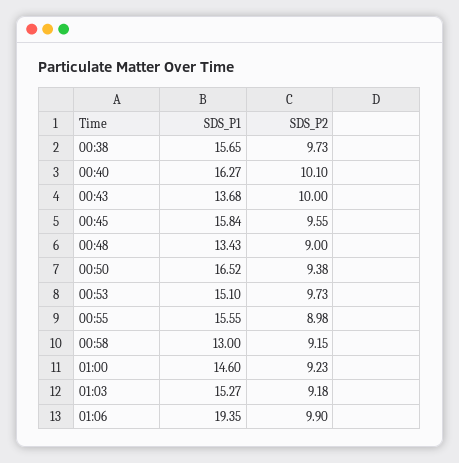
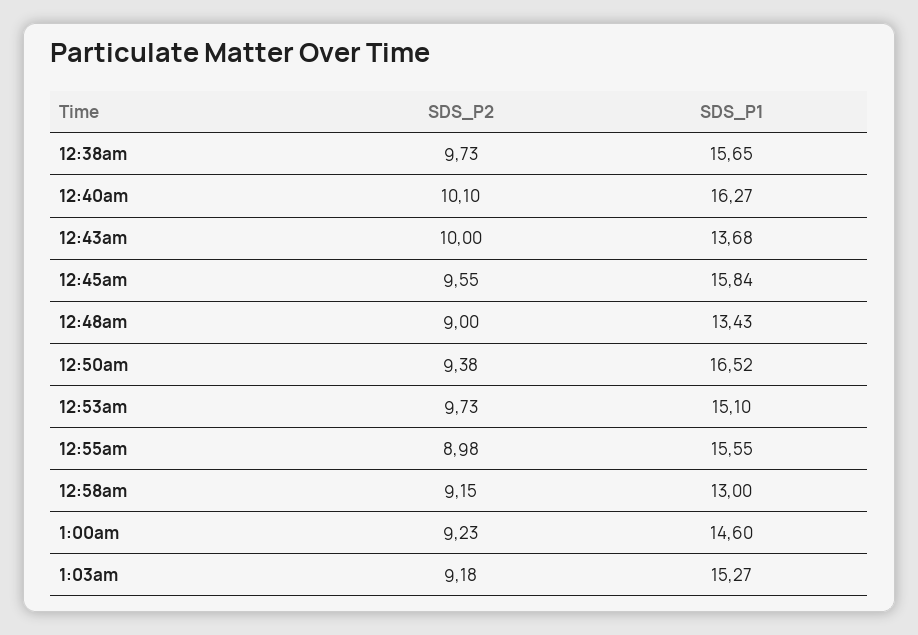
SDS_P1, 01:06: 19.35 -> none
SDS_P2, 01:06: 9.9 -> none

